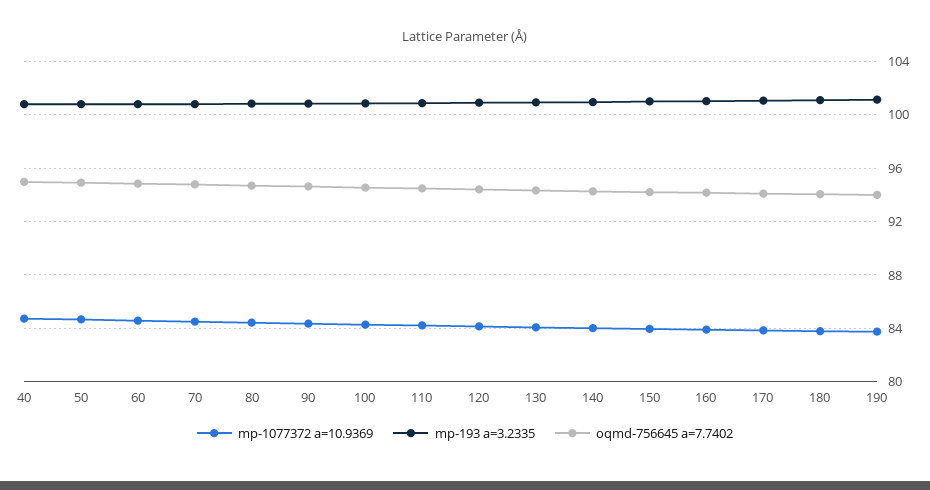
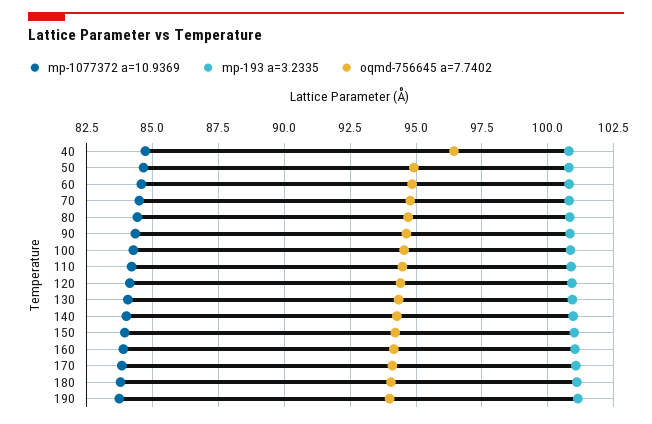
oqmd-756645 a=7.7402, 40: 95 -> 96.5

